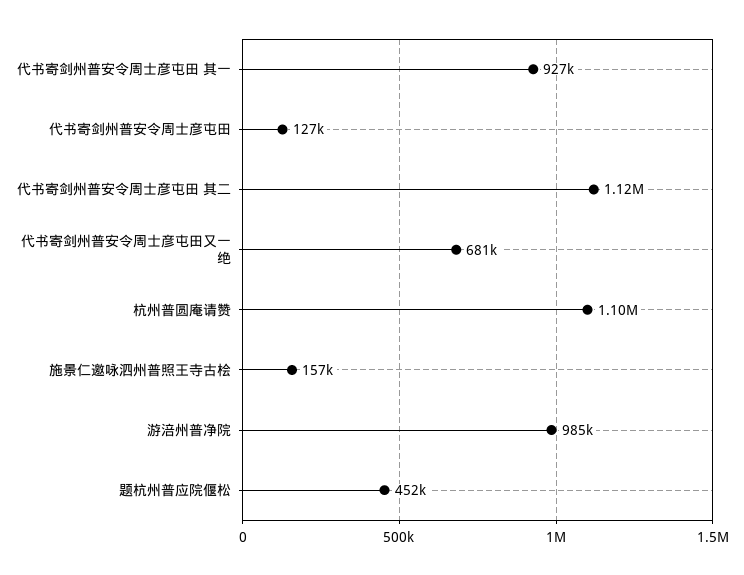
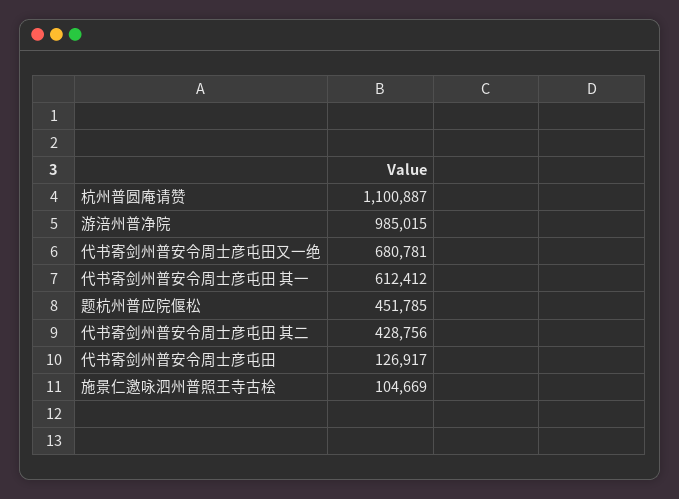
代书寄剑州普安令周士彦屯田 其一: 927000 -> 612412
代书寄剑州普安令周士彦屯田 其二: 1120000 -> 428756
施景仁邀咏泗州普照王寺古桧: 157000 -> 104669

